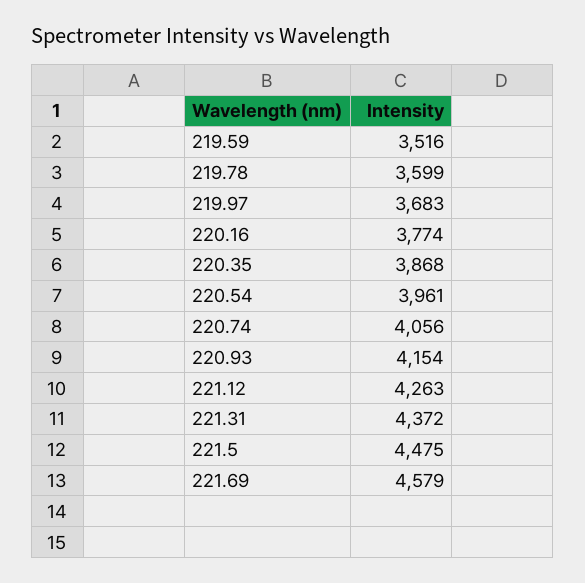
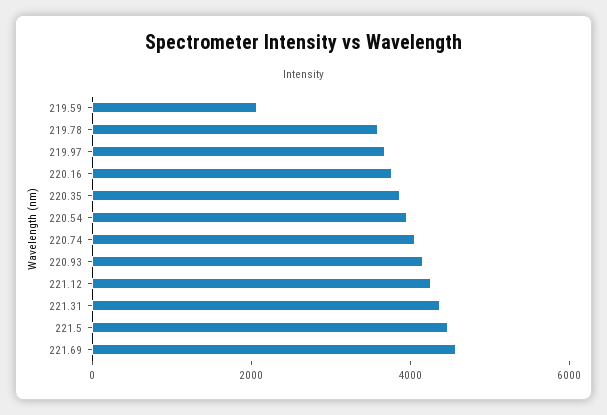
219.59: 3516 -> 2000

